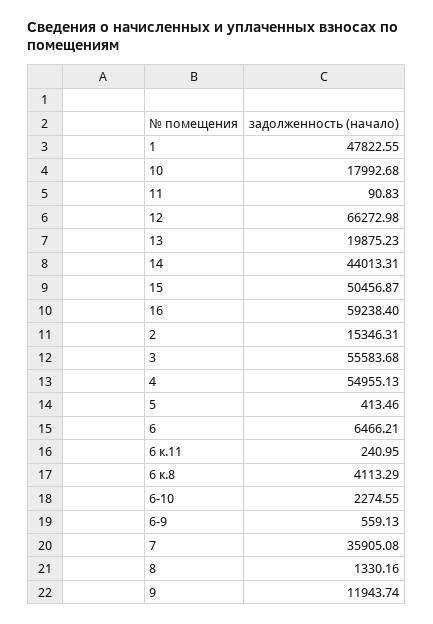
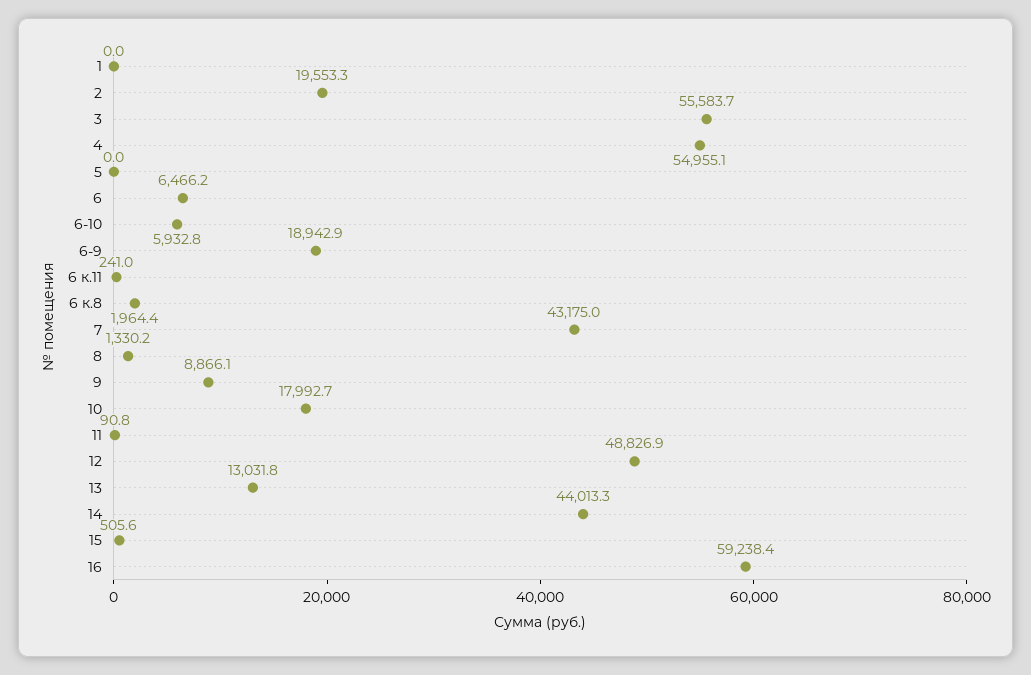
1: 47822.55 -> 0
12: 66272.98 -> 48826.9
13: 19875.23 -> 13031.8
15: 50456.87 -> 505.6
2: 15346.31 -> 19553.3
5: 413.46 -> 0
6 к.8: 4113.29 -> 1964.4
6-10: 2274.55 -> 5932.8
6-9: 559.13 -> 18942.9
7: 35905.08 -> 43175
9: 11943.74 -> 8866.1

